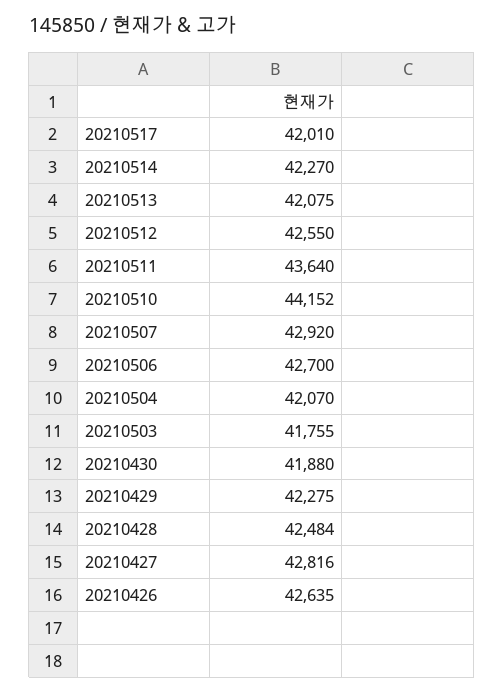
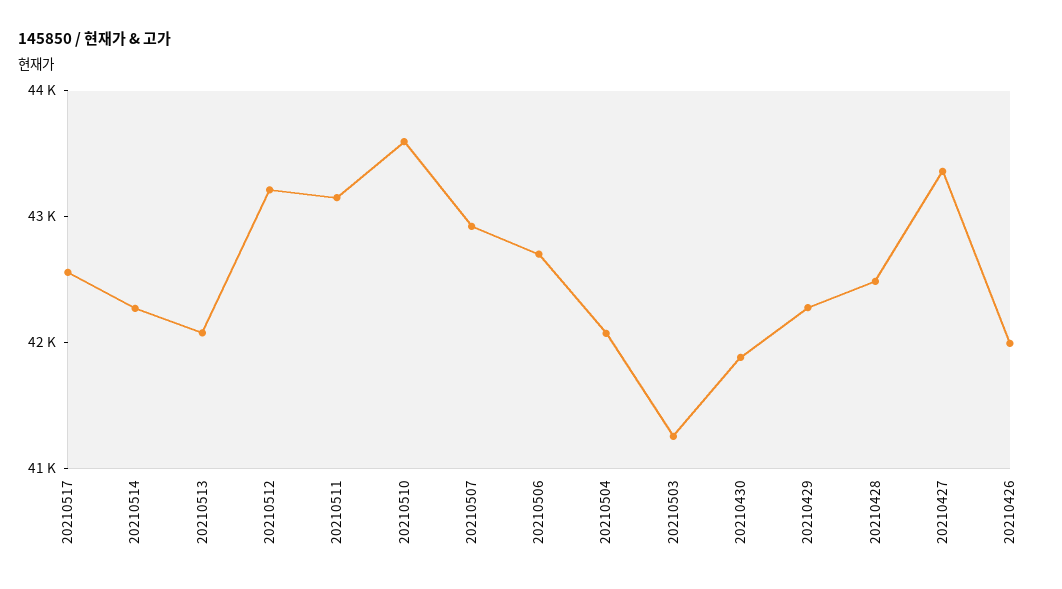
20210517: 42010 -> 42600
20210512: 42550 -> 43200
20210511: 43640 -> 43200
20210510: 44152 -> 43600
20210503: 41755 -> 41200
20210427: 42816 -> 43400
20210426: 42635 -> 42000

